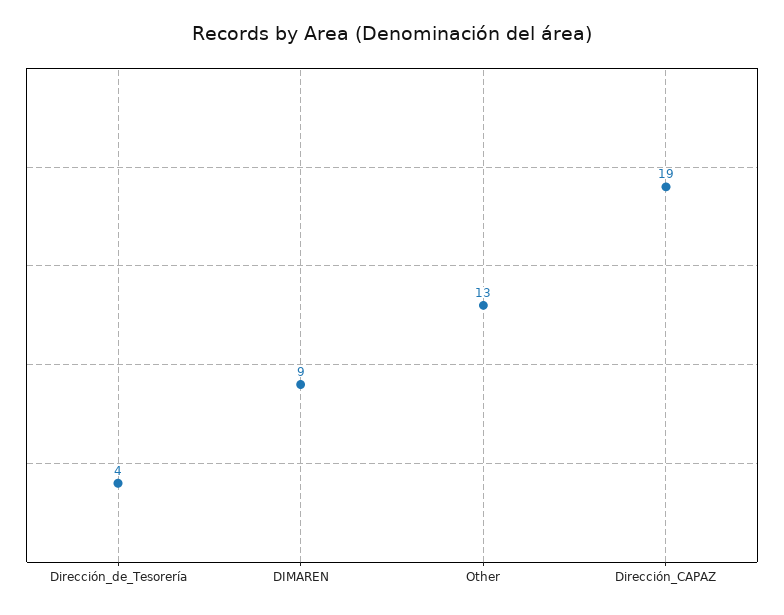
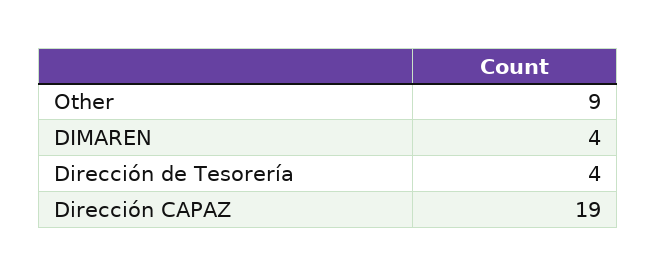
DIMAREN: 9 -> 4
Other: 13 -> 9

